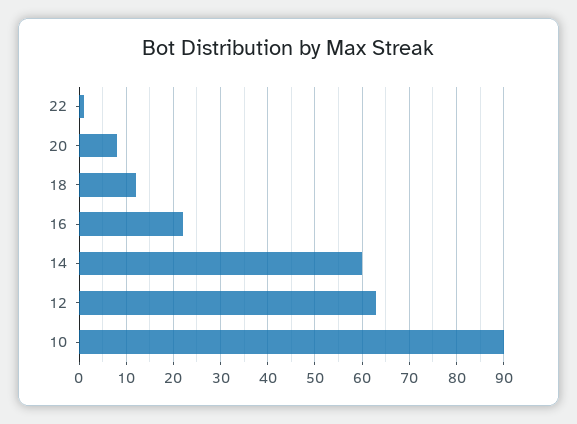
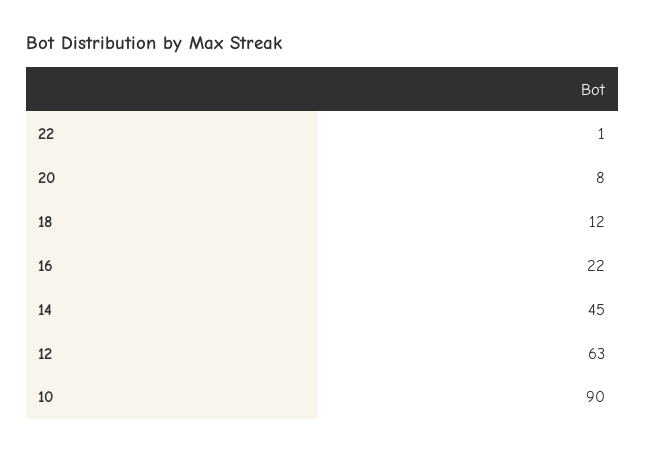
14: 60 -> 45

